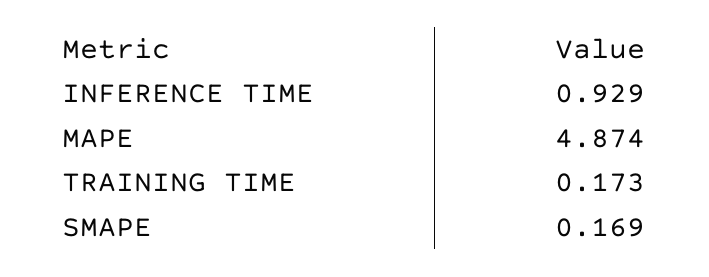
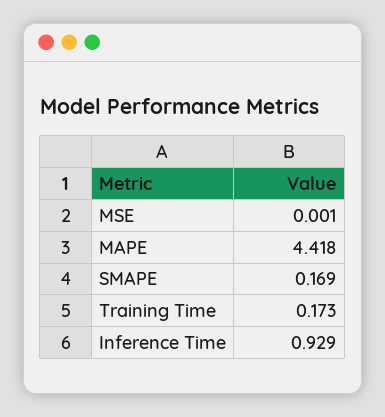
MAPE: 4.874 -> 4.418
MSE: none -> 0.001

